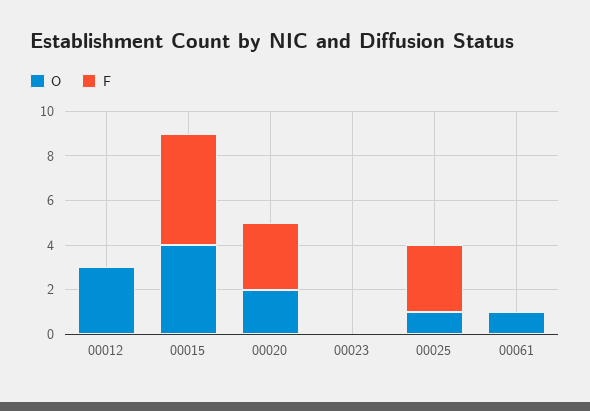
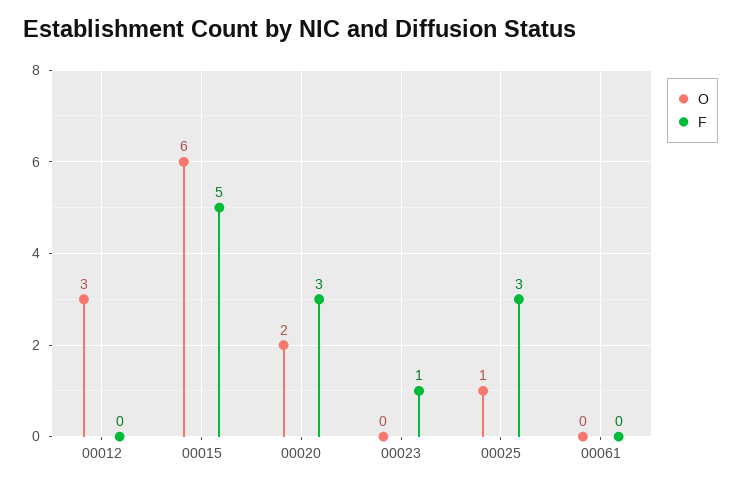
O, 00015: 4 -> 6
F, 00023: 0 -> 1
O, 00061: 1 -> 0

